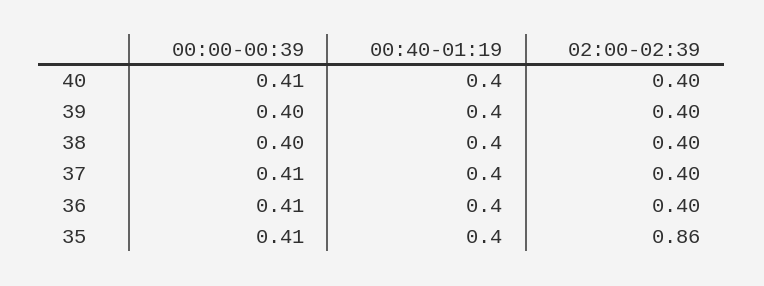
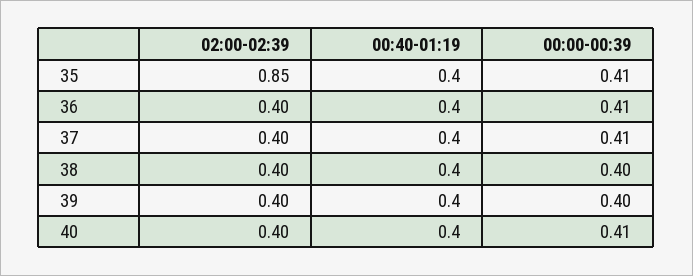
02:00-02:39, 35: 0.86 -> 0.85

